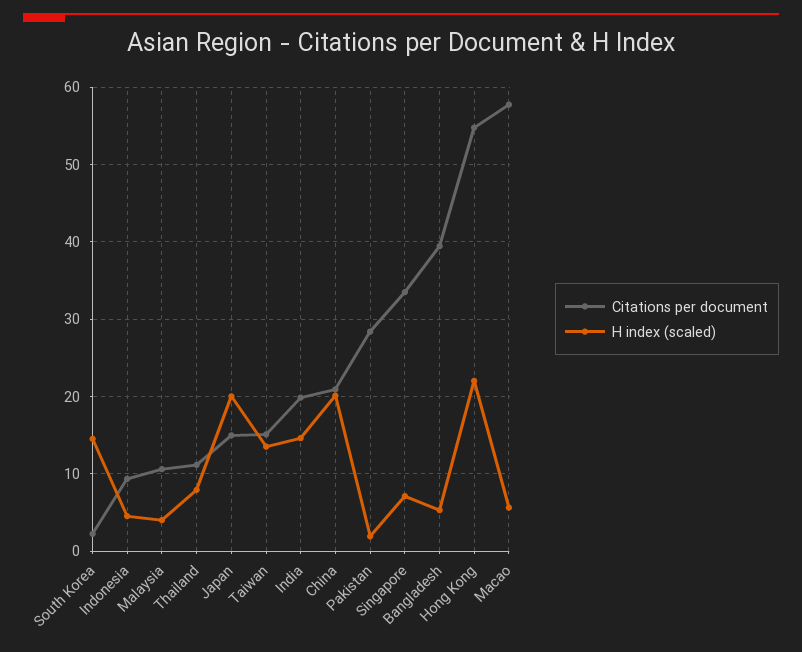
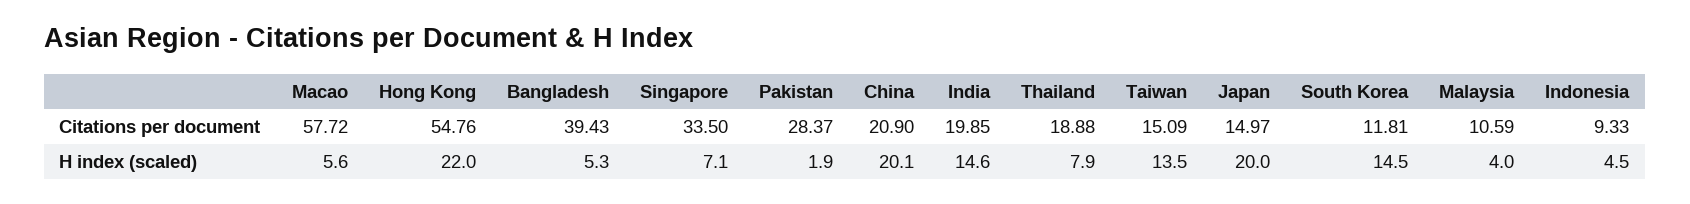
Citations per document, South Korea: 2 -> 11.81
Citations per document, Thailand: 11 -> 18.88

